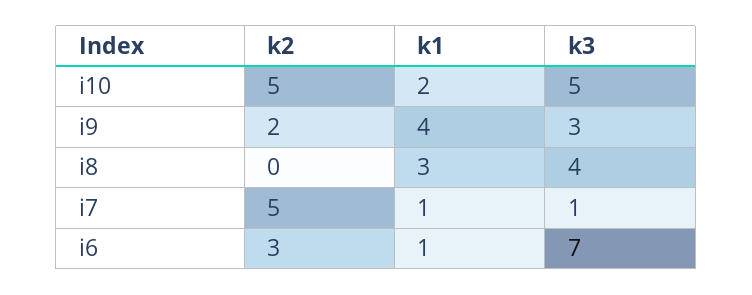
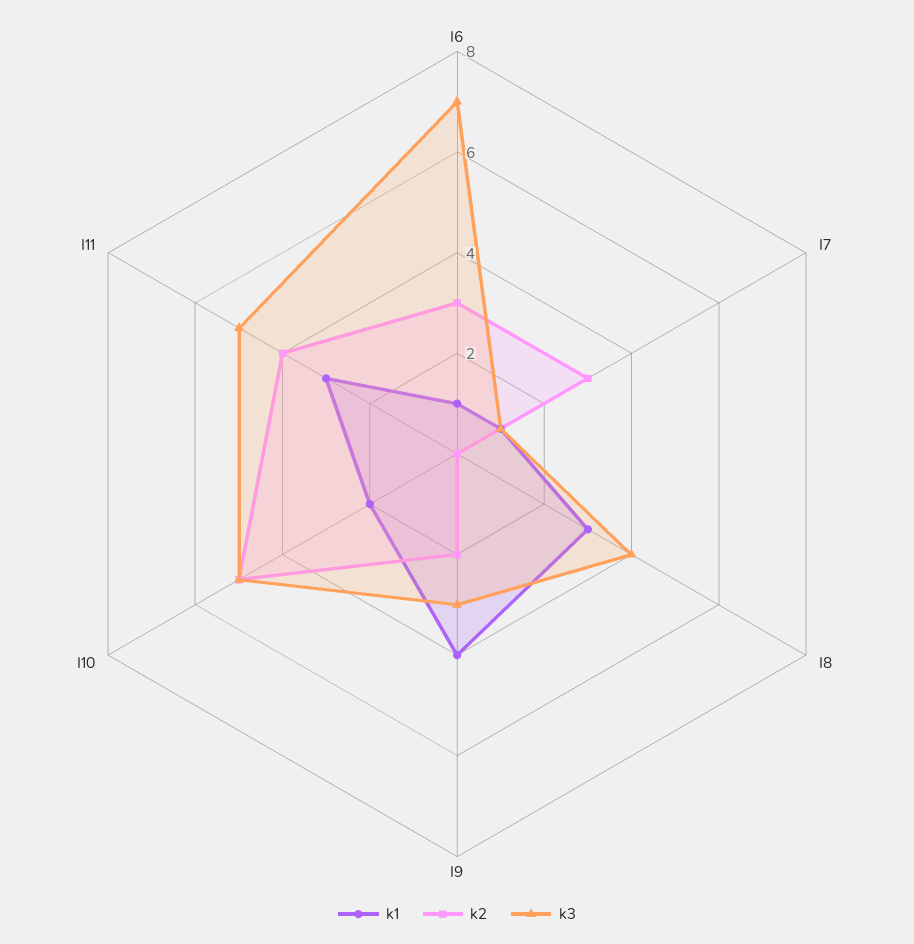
k2, i7: 5 -> 3
k1, I11: none -> 3
k2, I11: none -> 4
k3, I11: none -> 5

